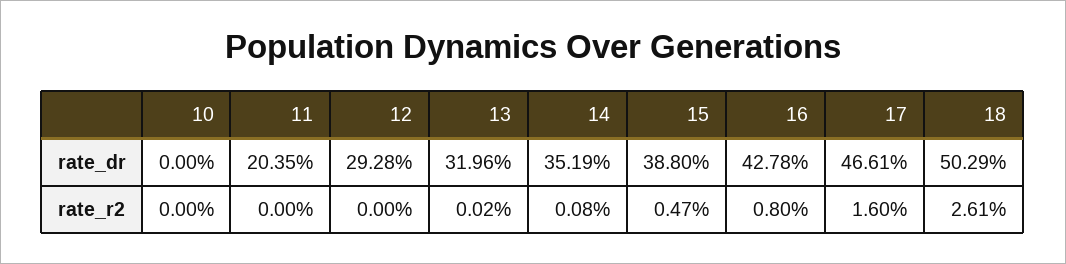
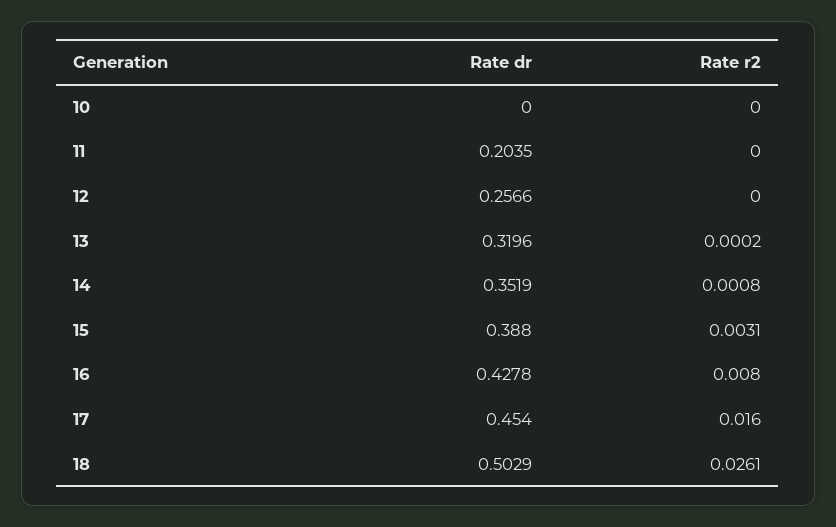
12, rate_dr: 0.2928 -> 0.2566
17, rate_dr: 0.4661 -> 0.454
15, rate_r2: 0.0047 -> 0.0031

